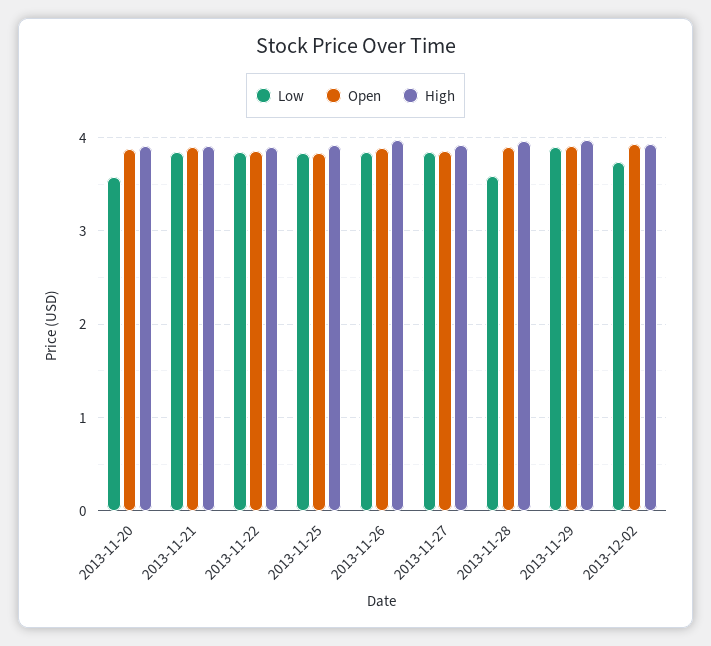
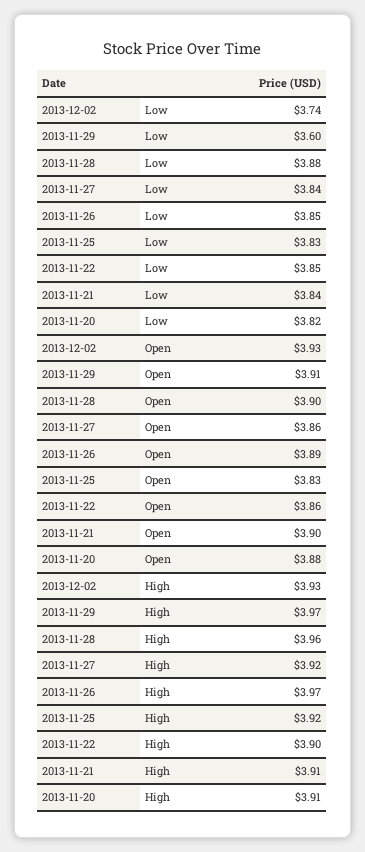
Low, 2013-11-20: 3.6 -> 3.82
Low, 2013-11-28: 3.6 -> 3.88
Low, 2013-11-29: 3.9 -> 3.6

